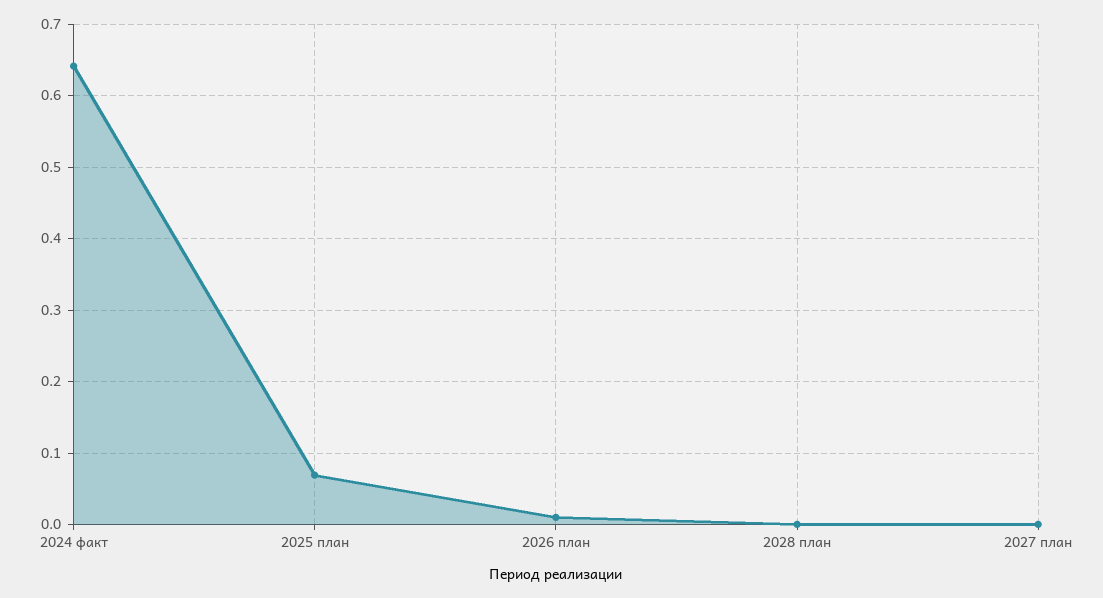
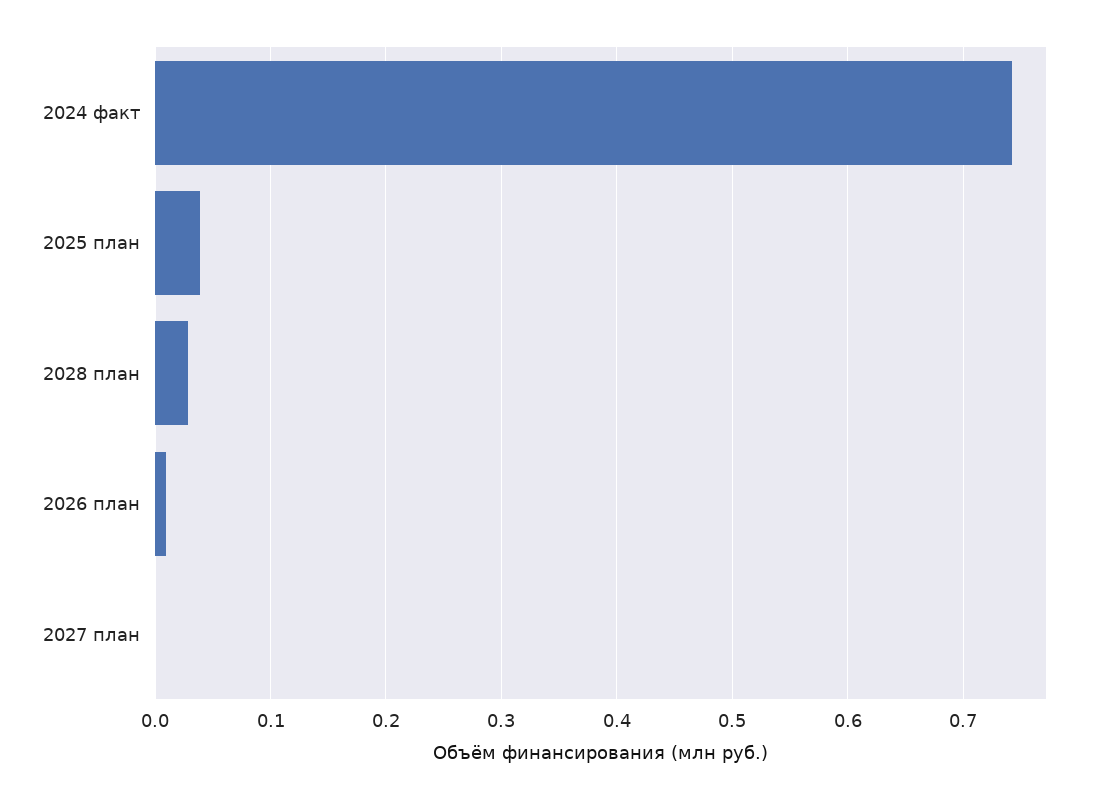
2024 факт: 0.64 -> 0.74
2025 план: 0.07 -> 0.04
2028 план: 0 -> 0.03

